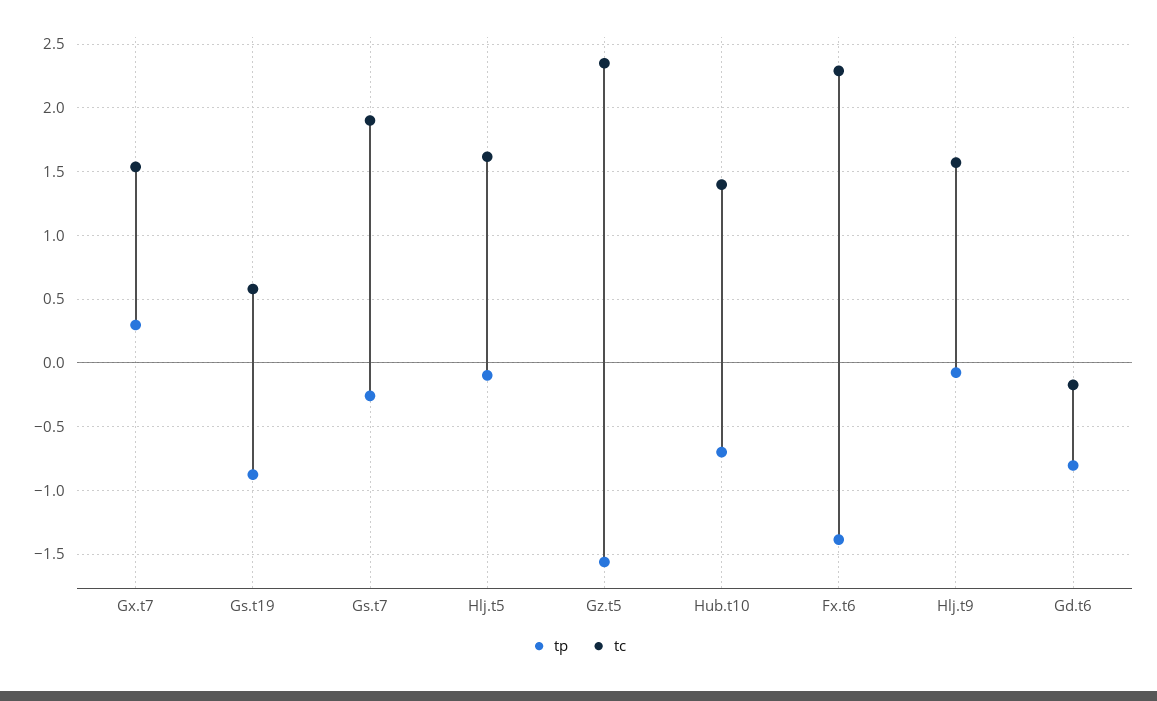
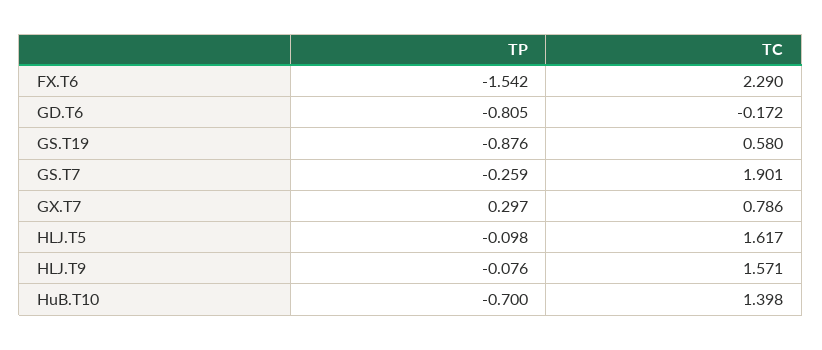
tc, Gx.t7: 1.55 -> 0.786
tp, Gz.t5: -1.55 -> none
tc, Gz.t5: 2.35 -> none
tp, Fx.t6: -1.4 -> -1.542

